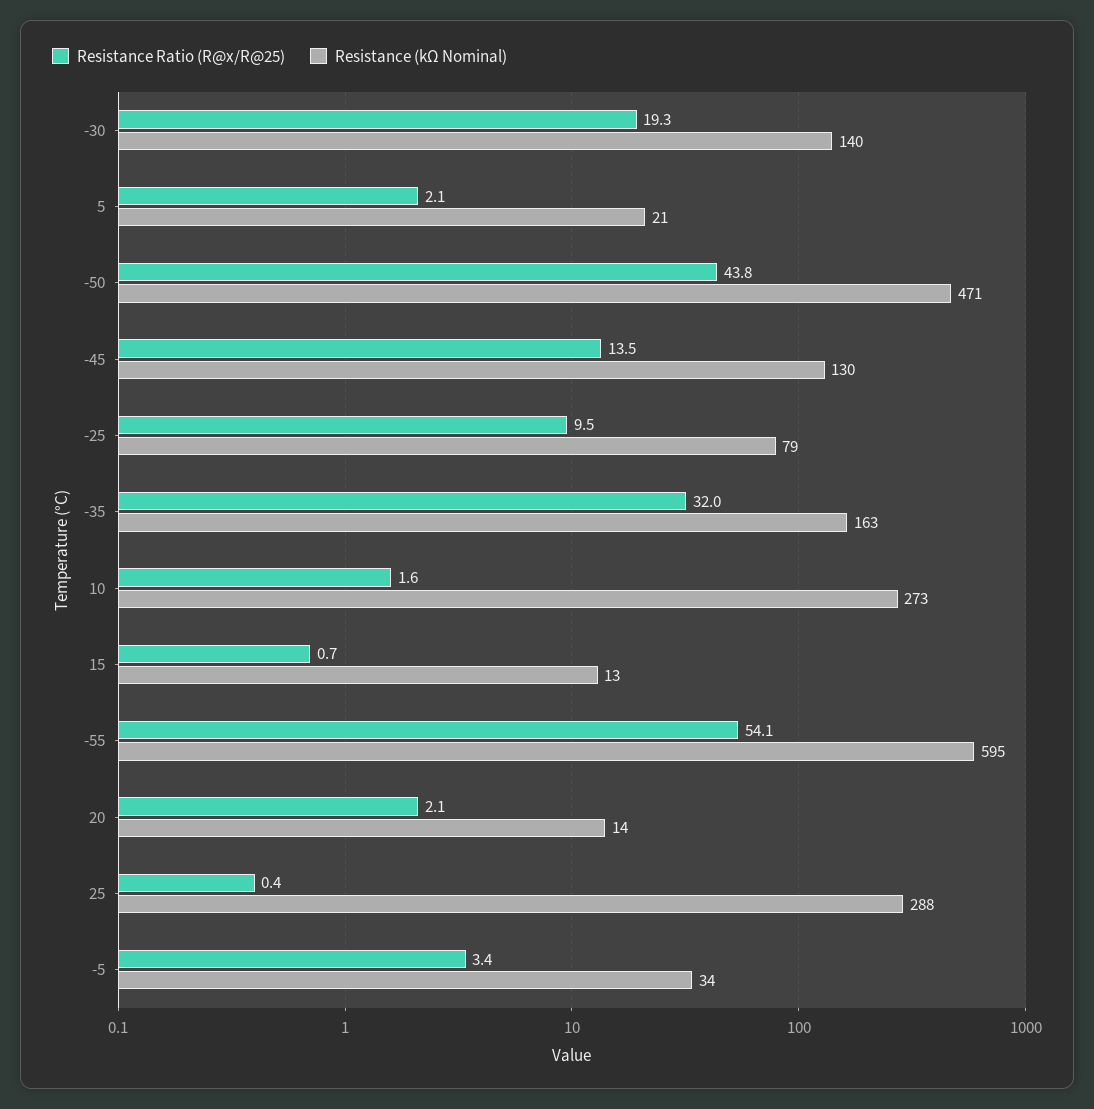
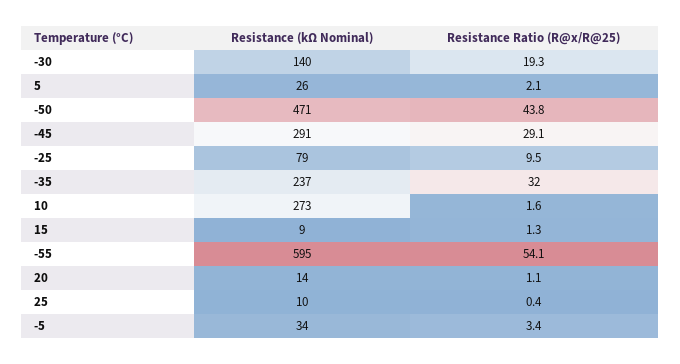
Resistance (kΩ Nominal), 5: 21 -> 26
Resistance Ratio (R@x/R@25), -45: 13.5 -> 29.1
Resistance (kΩ Nominal), -45: 130 -> 291
Resistance (kΩ Nominal), -35: 163 -> 237
Resistance Ratio (R@x/R@25), 15: 0.7 -> 1.3
Resistance (kΩ Nominal), 15: 13 -> 9
Resistance Ratio (R@x/R@25), 20: 2.1 -> 1.1
Resistance (kΩ Nominal), 25: 288 -> 10

